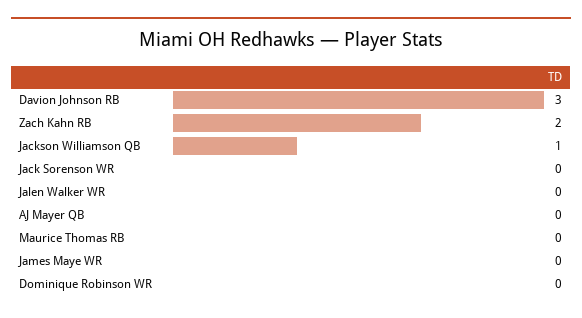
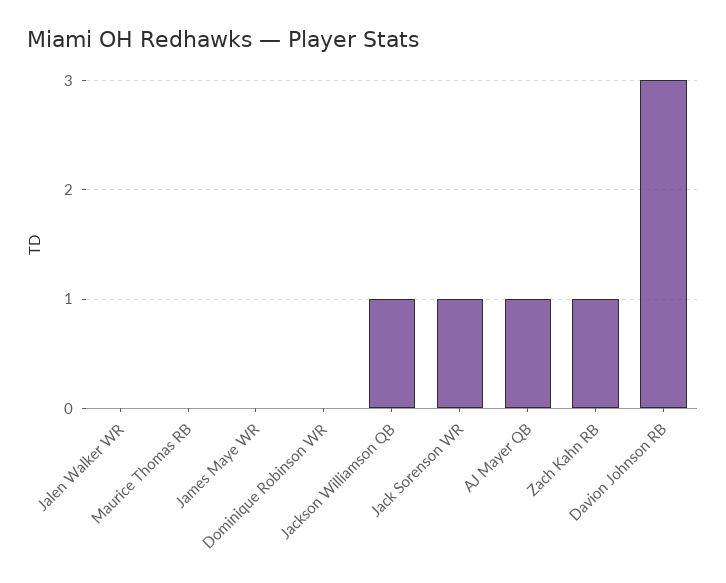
Zach Kahn RB: 2 -> 1
Jack Sorenson WR: 0 -> 1
AJ Mayer QB: 0 -> 1

